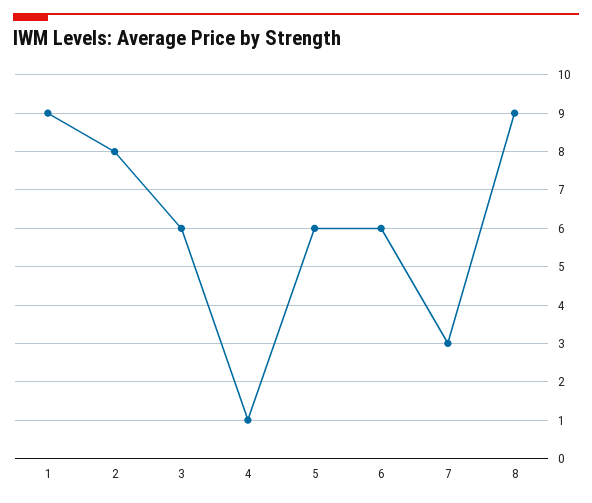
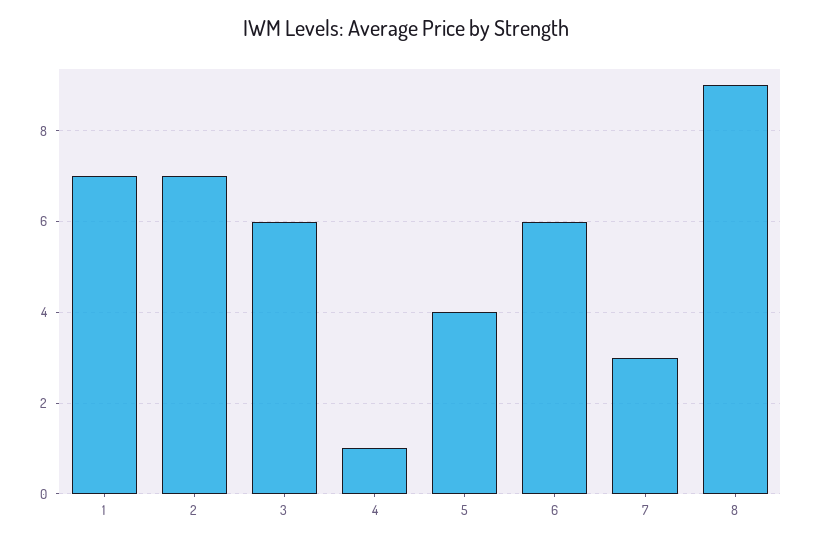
1: 9 -> 7
2: 8 -> 7
5: 6 -> 4

